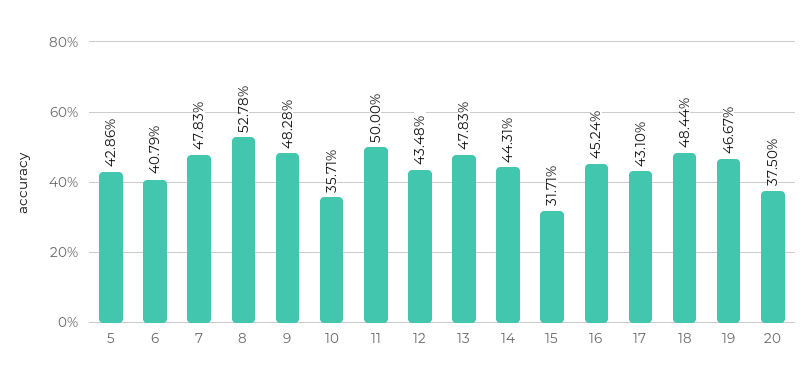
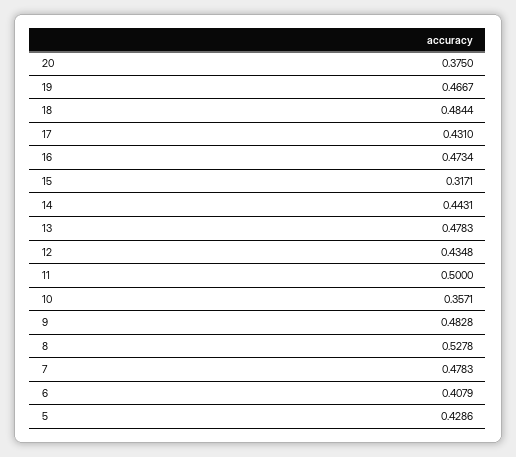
16: 0.4524 -> 0.4734

